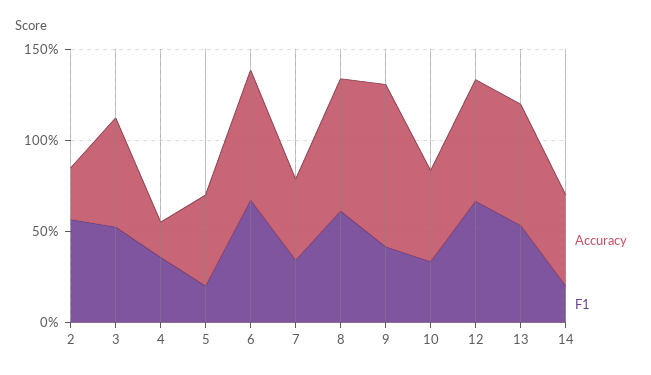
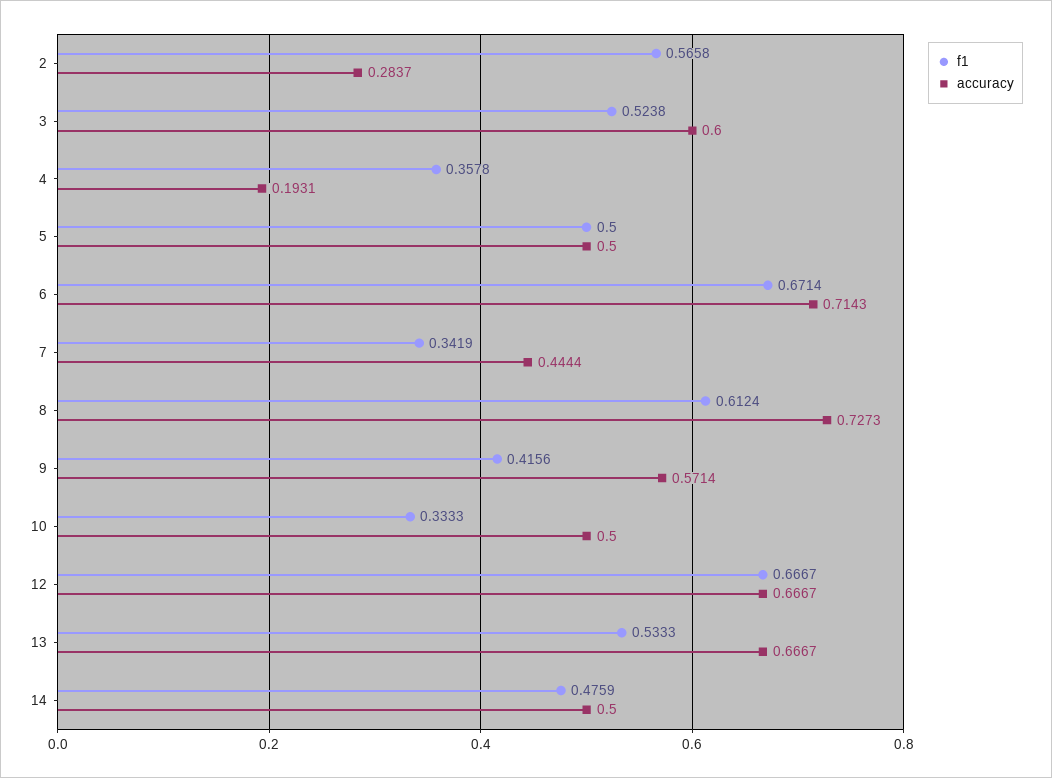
F1, 5: 0.2 -> 0.5
Accuracy, 9: 0.9 -> 0.5714
F1, 14: 0.2 -> 0.4759

